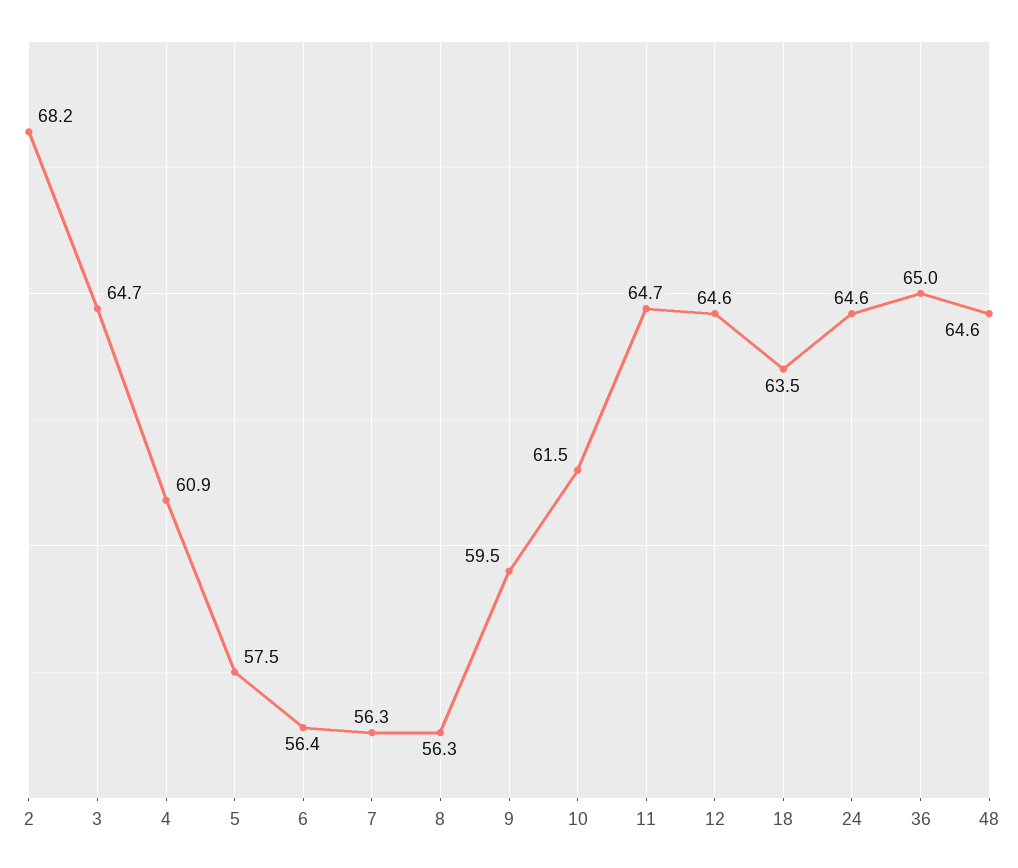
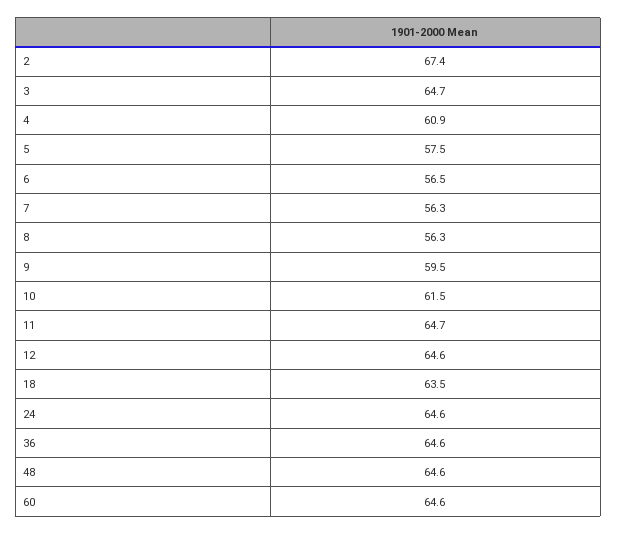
2: 68.2 -> 67.4
6: 56.4 -> 56.5
36: 65 -> 64.6
60: none -> 64.6

